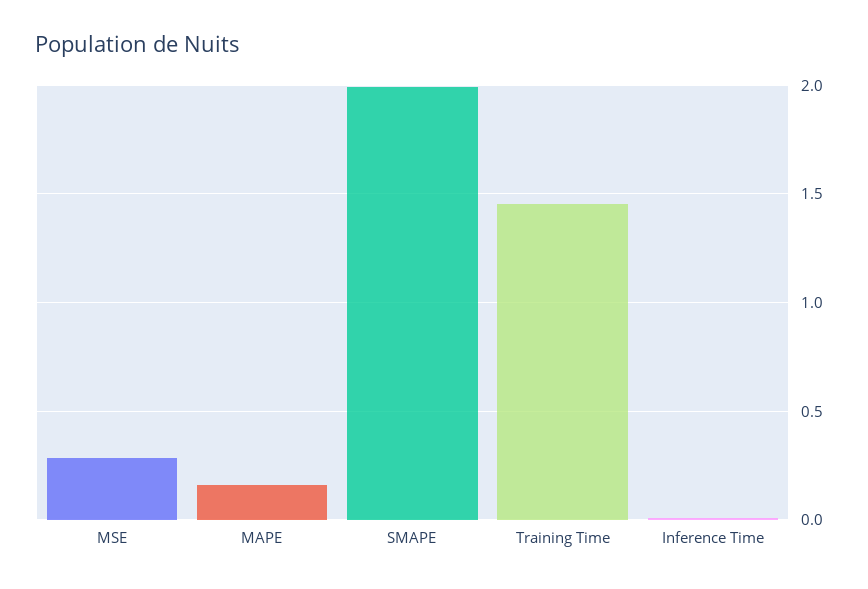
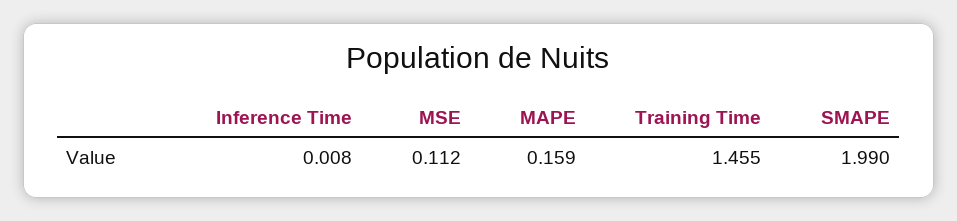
MSE: 0.3 -> 0.112

